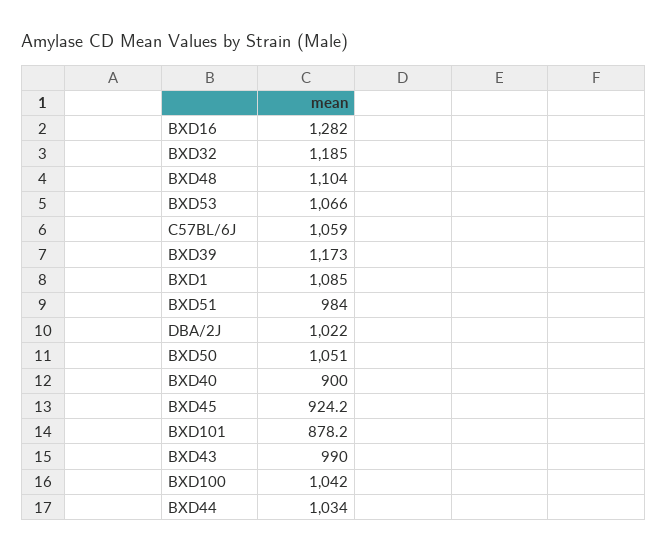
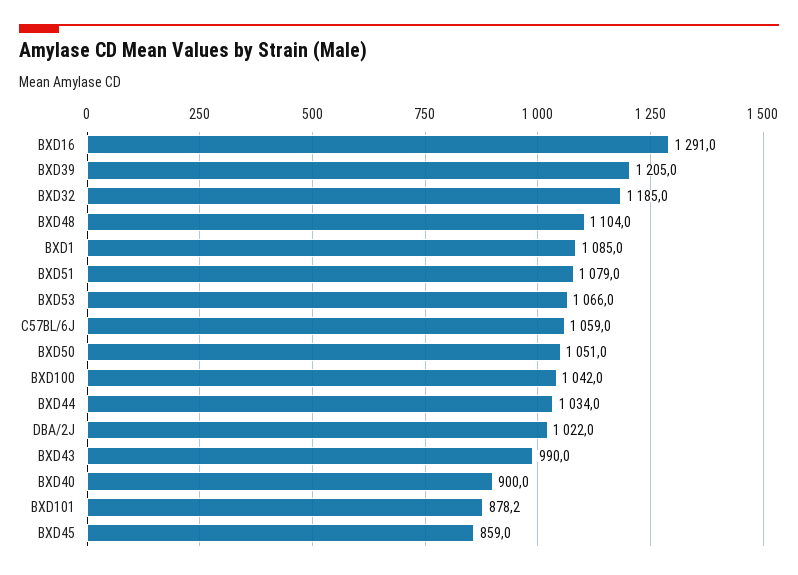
BXD16: 1282 -> 1291
BXD39: 1173 -> 1205
BXD51: 984 -> 1079
BXD45: 924.2 -> 859

